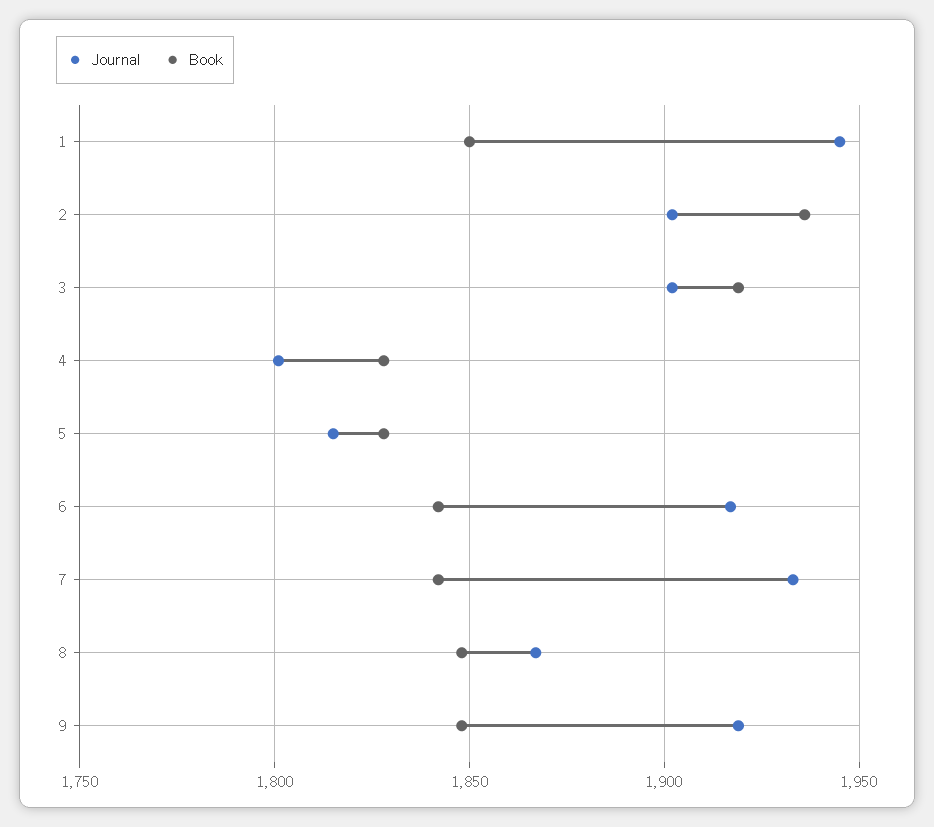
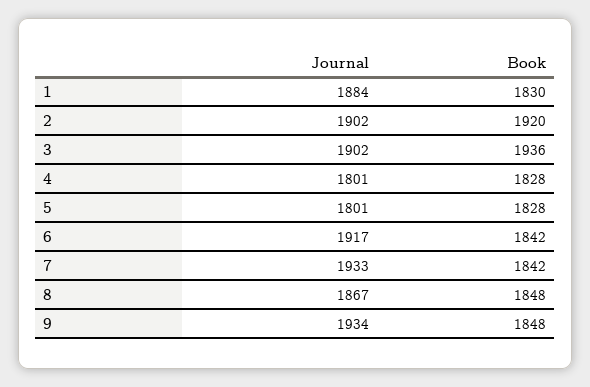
Journal, 1: 1945 -> 1884
Book, 1: 1850 -> 1830
Book, 2: 1935 -> 1920
Book, 3: 1920 -> 1936
Journal, 5: 1815 -> 1801
Journal, 9: 1920 -> 1934

